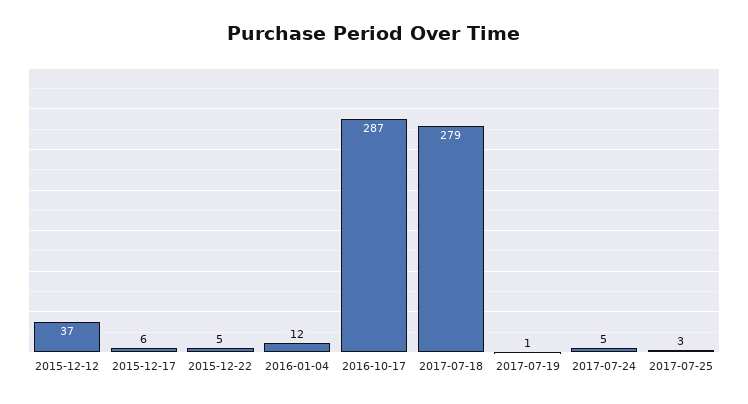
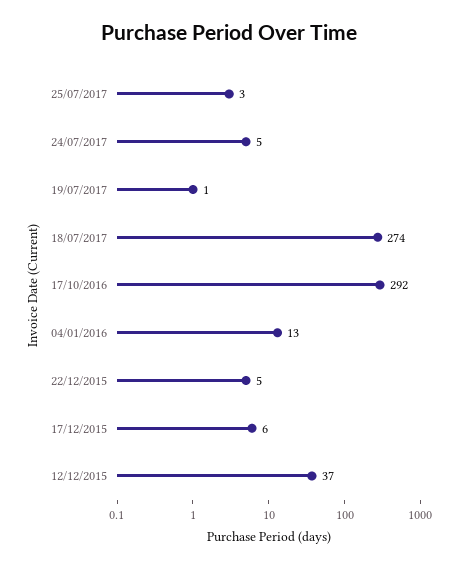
2016-01-04: 12 -> 13
2016-10-17: 287 -> 292
2017-07-18: 279 -> 274

